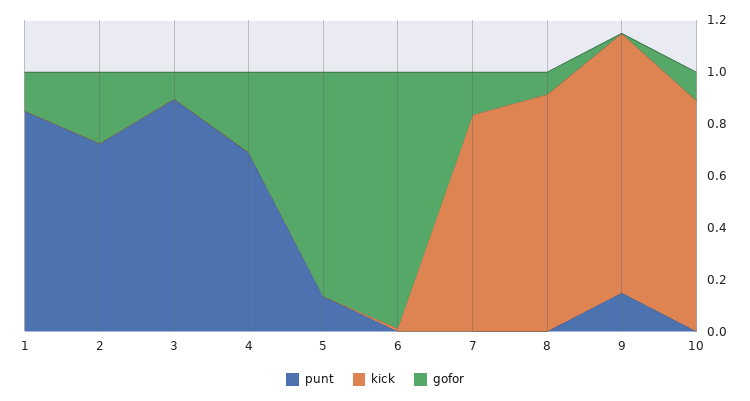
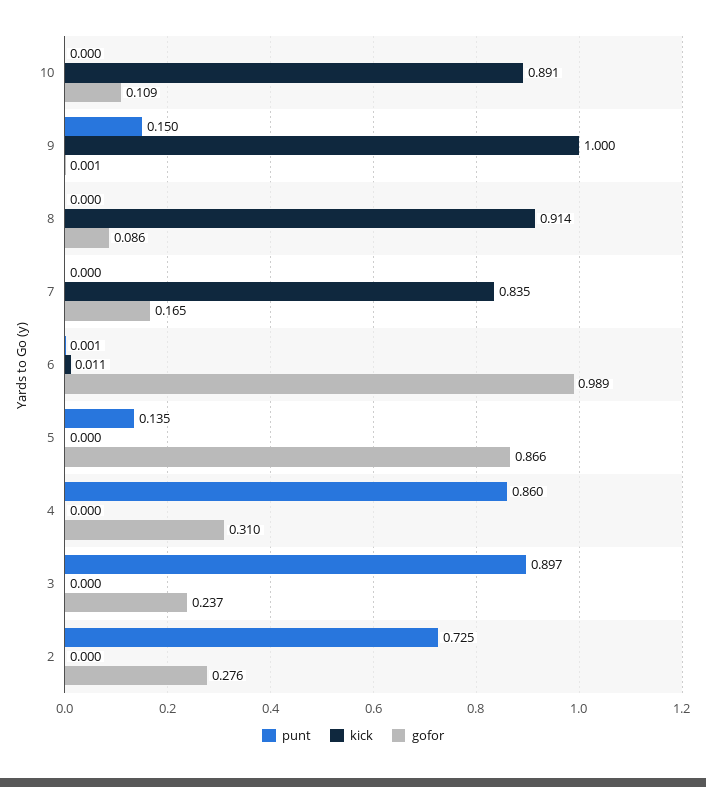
punt, 1: 0.85 -> none
kick, 1: 0 -> none
gofor, 1: 0.15 -> none
gofor, 3: 0.1 -> 0.237
punt, 4: 0.7 -> 0.86

